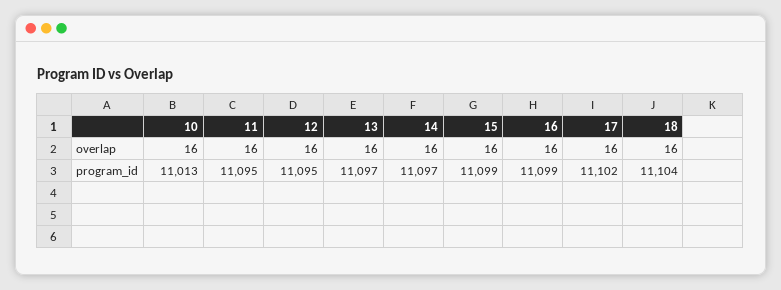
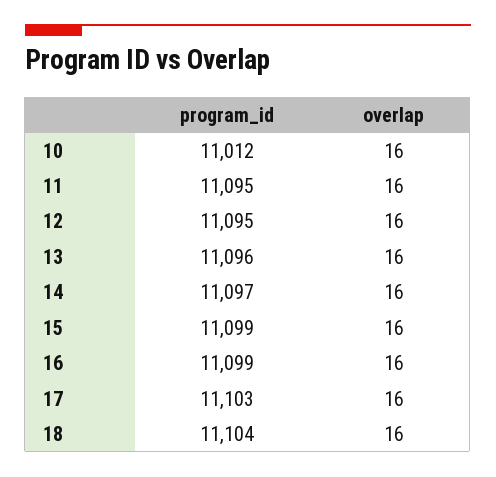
10, program_id: 11013 -> 11012
13, program_id: 11097 -> 11096
17, program_id: 11102 -> 11103

